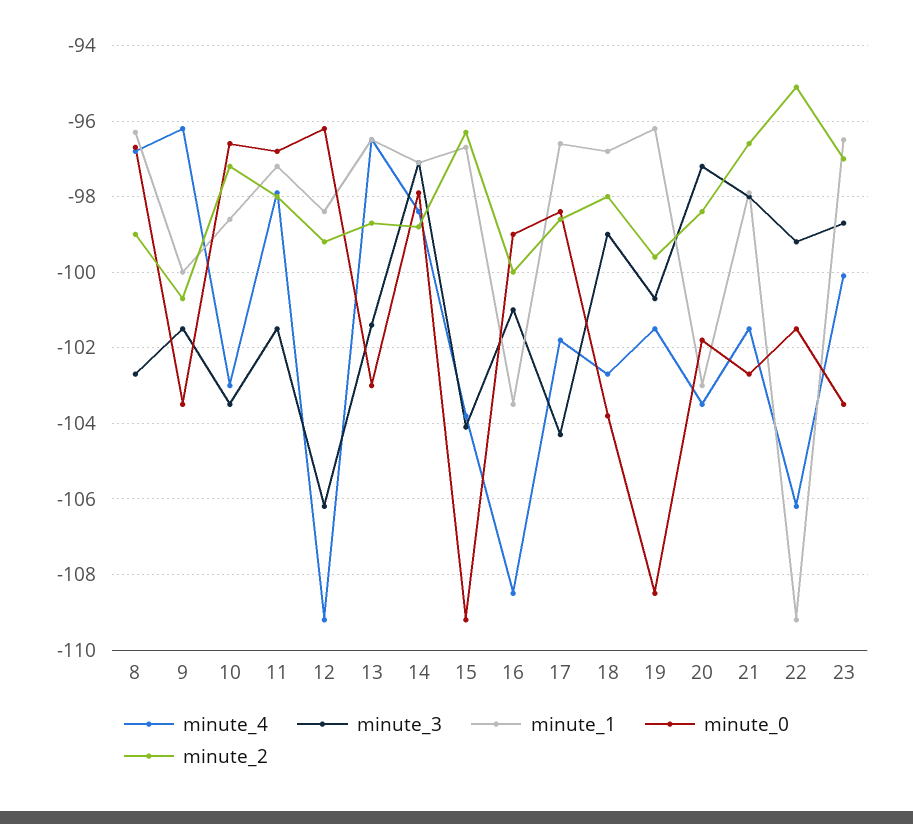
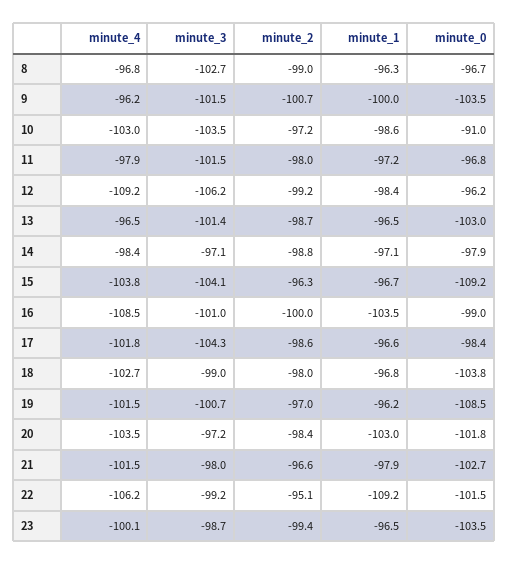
minute_0, 10: -96.5 -> -91
minute_2, 19: -99.5 -> -97
minute_2, 23: -97 -> -99.4

